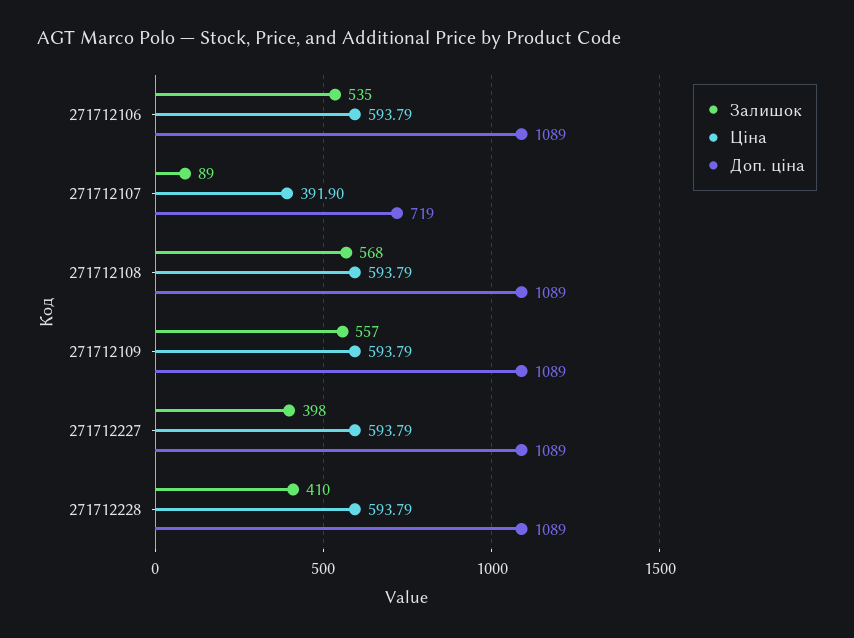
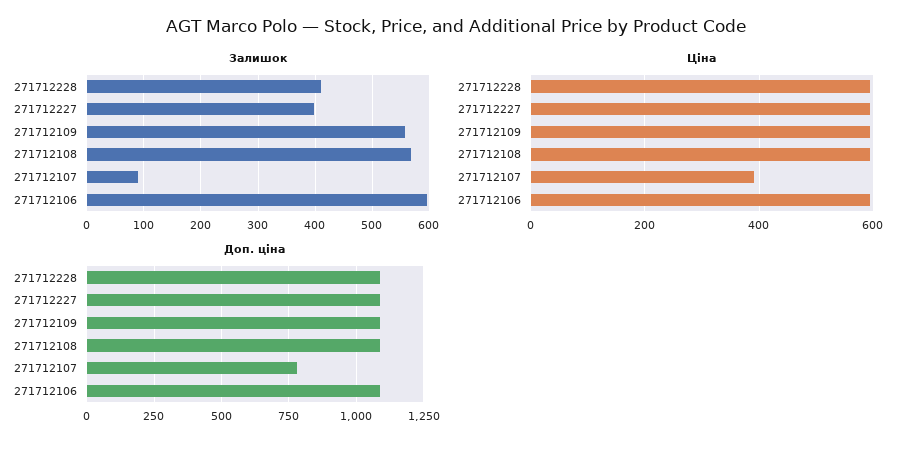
Залишок, 271712106: 535 -> 600
Доп. ціна, 271712107: 719 -> 775

